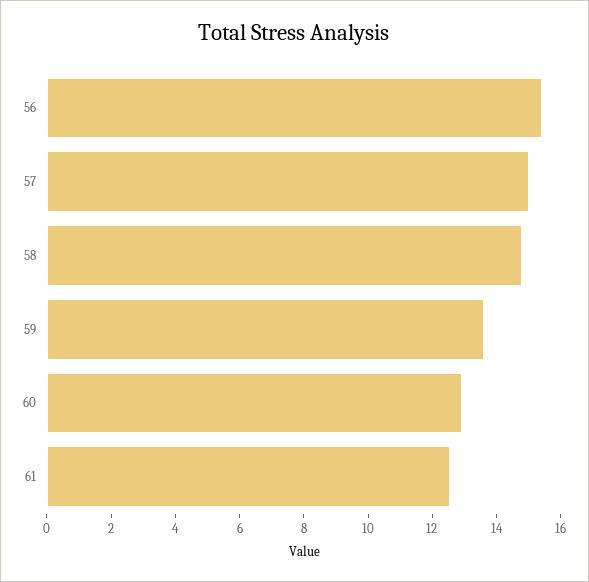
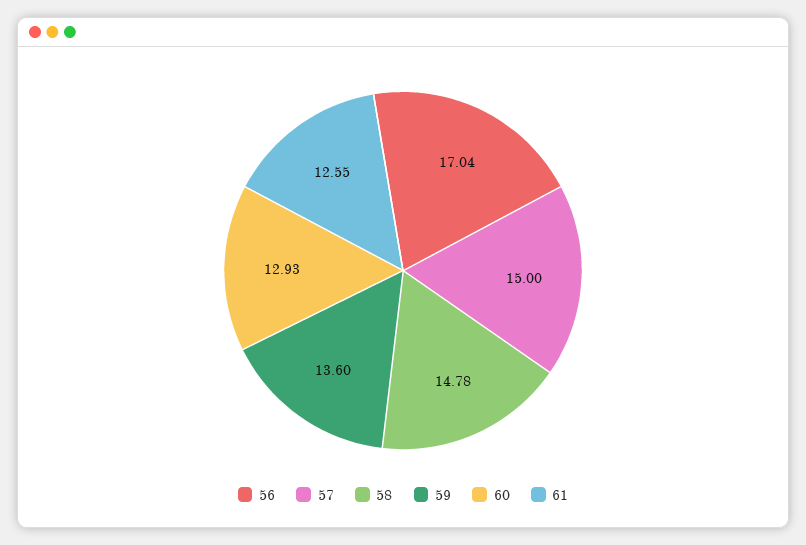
56: 15.5 -> 17.04

